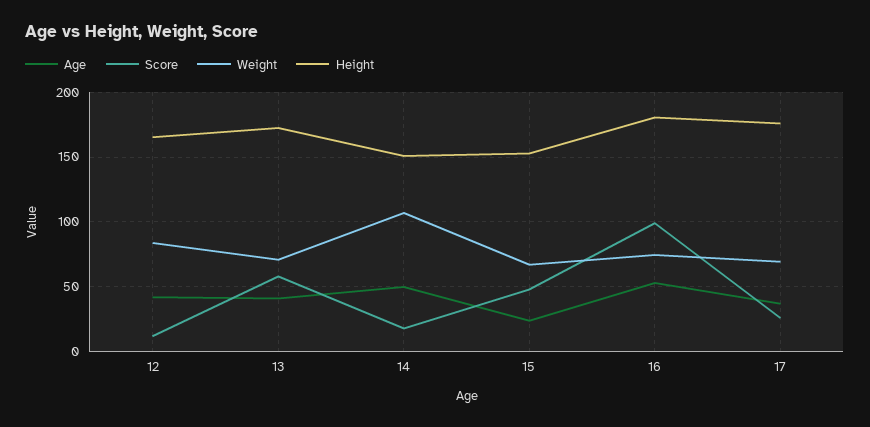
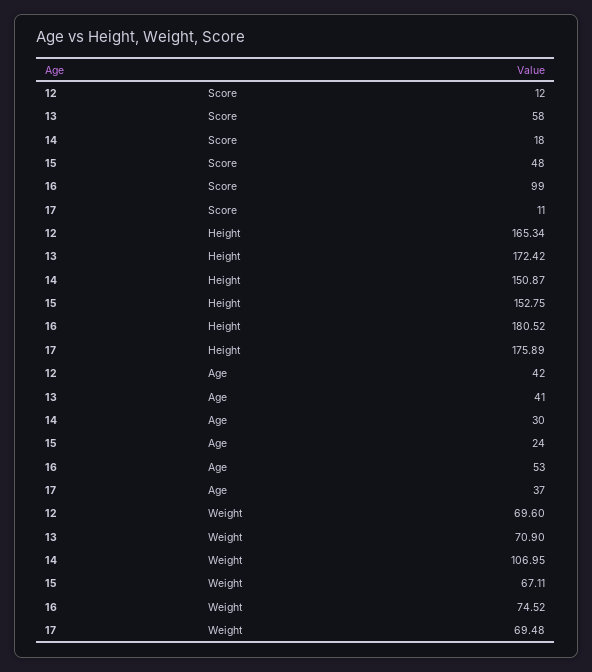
Weight, 12: 85 -> 69.6
Age, 14: 50 -> 30
Score, 17: 25 -> 11

